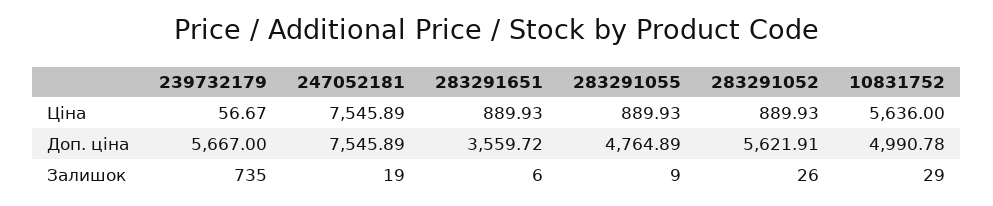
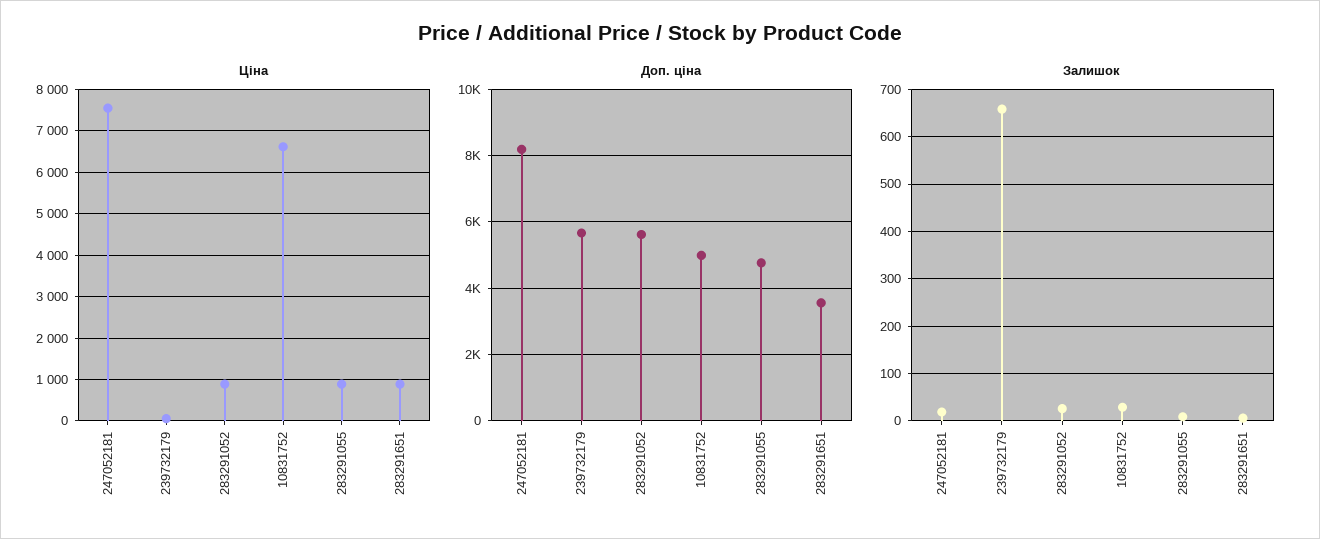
Ціна, 10831752: 5636 -> 6600
Доп. ціна, 247052181: 7545.89 -> 8200
Залишок, 239732179: 735 -> 660

